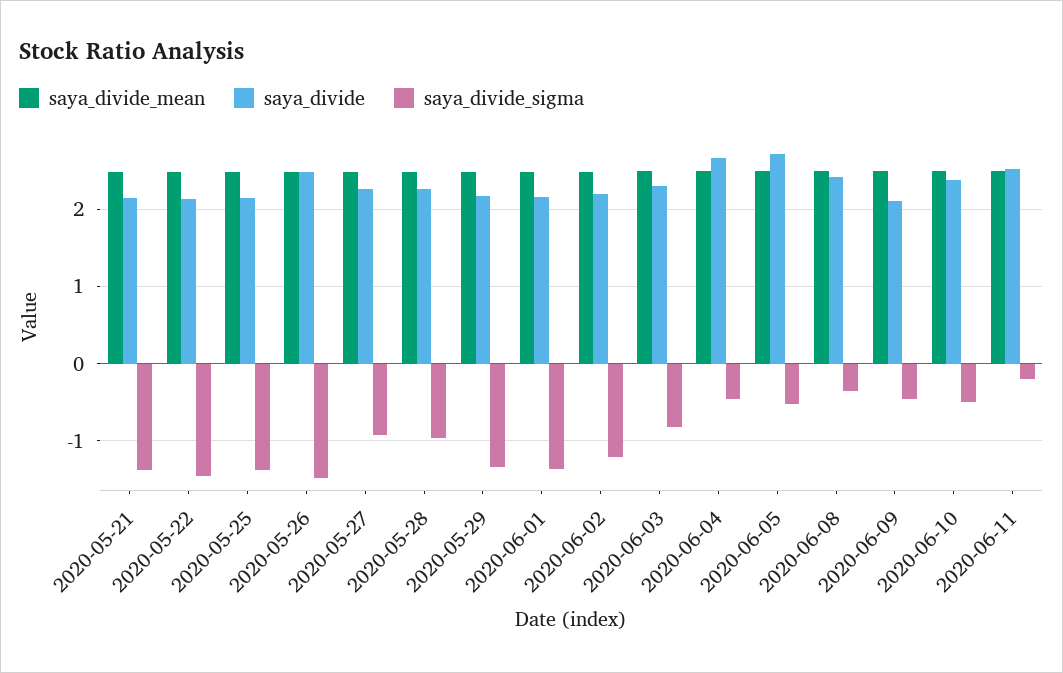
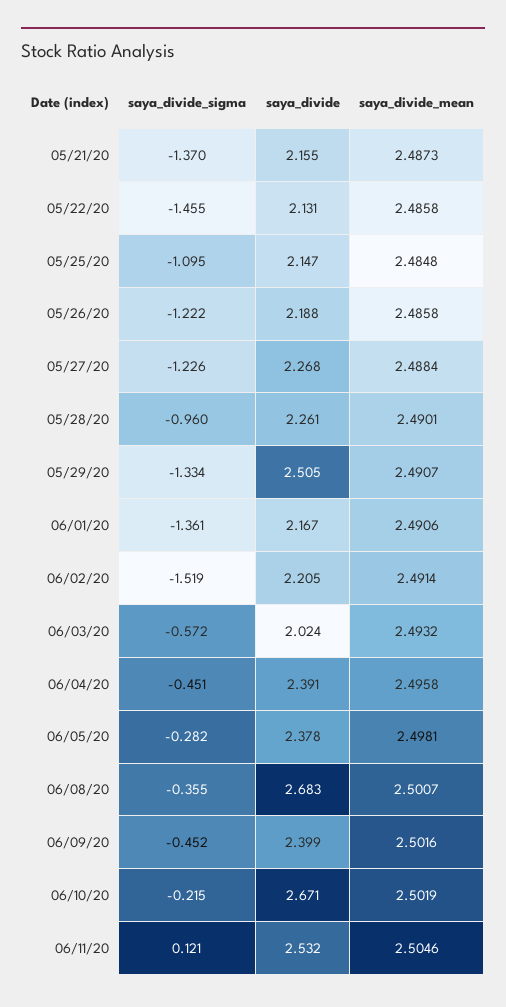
saya_divide_sigma, 2020-05-25: -1.4 -> -1.095
saya_divide, 2020-05-26: 2.5 -> 2.188
saya_divide_sigma, 2020-05-26: -1.5 -> -1.222
saya_divide_sigma, 2020-05-27: -0.9 -> -1.226
saya_divide, 2020-05-29: 2.2 -> 2.505
saya_divide_sigma, 2020-06-02: -1.2 -> -1.519
saya_divide, 2020-06-03: 2.3 -> 2.024
saya_divide_sigma, 2020-06-03: -0.8 -> -0.572
saya_divide, 2020-06-04: 2.7 -> 2.391
saya_divide, 2020-06-05: 2.7 -> 2.378
saya_divide_sigma, 2020-06-05: -0.5 -> -0.282
saya_divide, 2020-06-08: 2.4 -> 2.683
saya_divide, 2020-06-09: 2.1 -> 2.399
saya_divide, 2020-06-10: 2.4 -> 2.671
saya_divide_sigma, 2020-06-10: -0.5 -> -0.215
saya_divide_sigma, 2020-06-11: -0.2 -> 0.121

